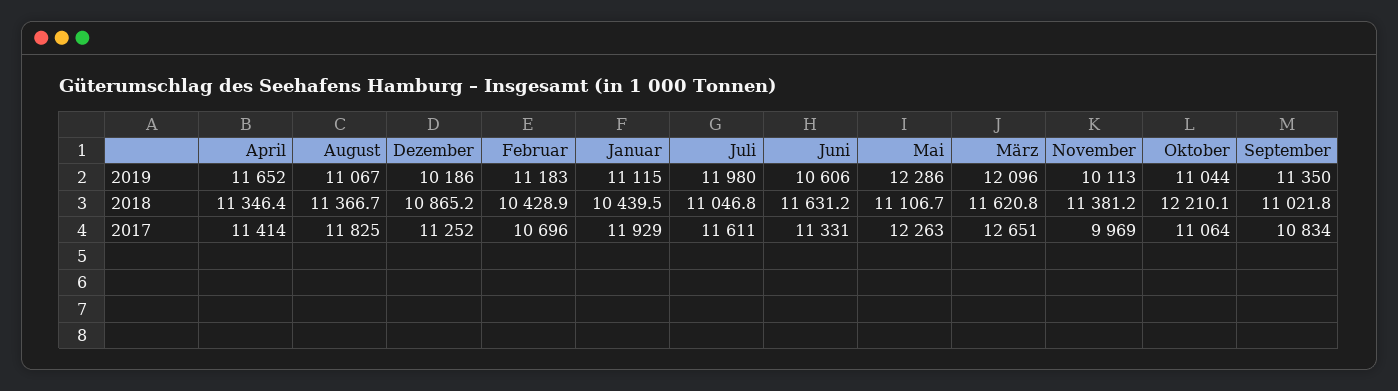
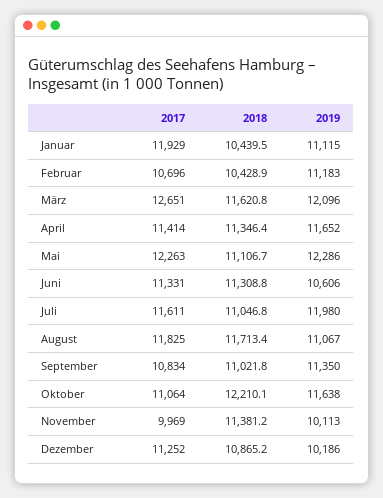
Oktober, 2019: 11044 -> 11638
August, 2018: 11366.7 -> 11713.4
Juni, 2018: 11631.2 -> 11308.8

